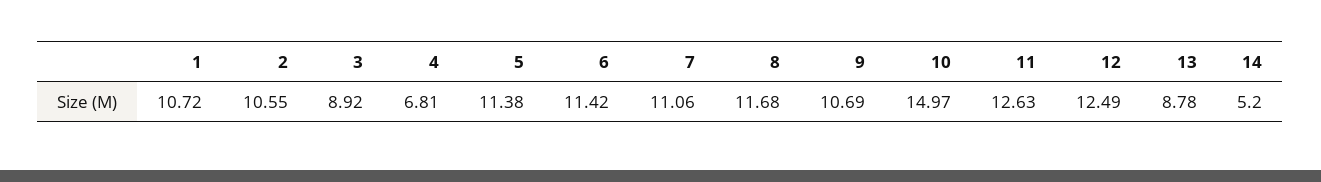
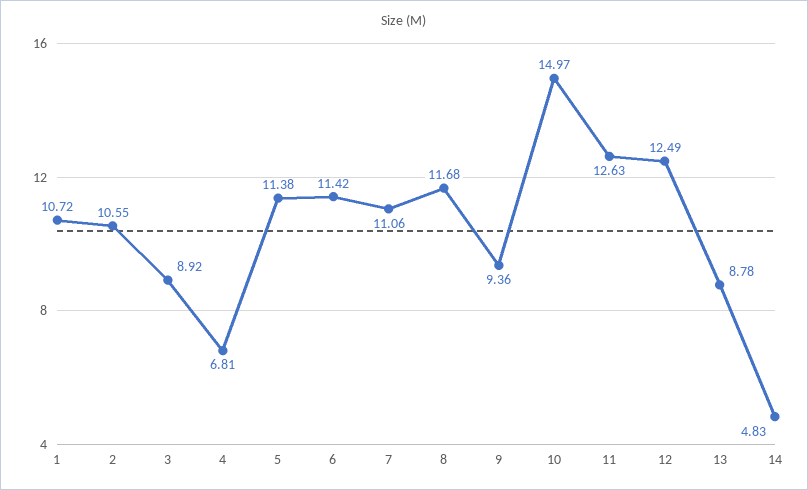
9: 10.69 -> 9.36
14: 5.2 -> 4.83

